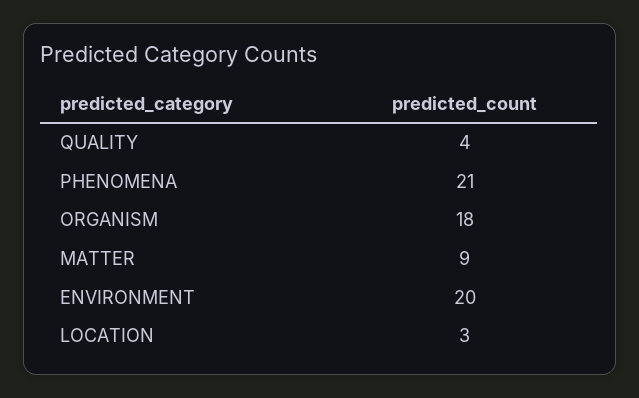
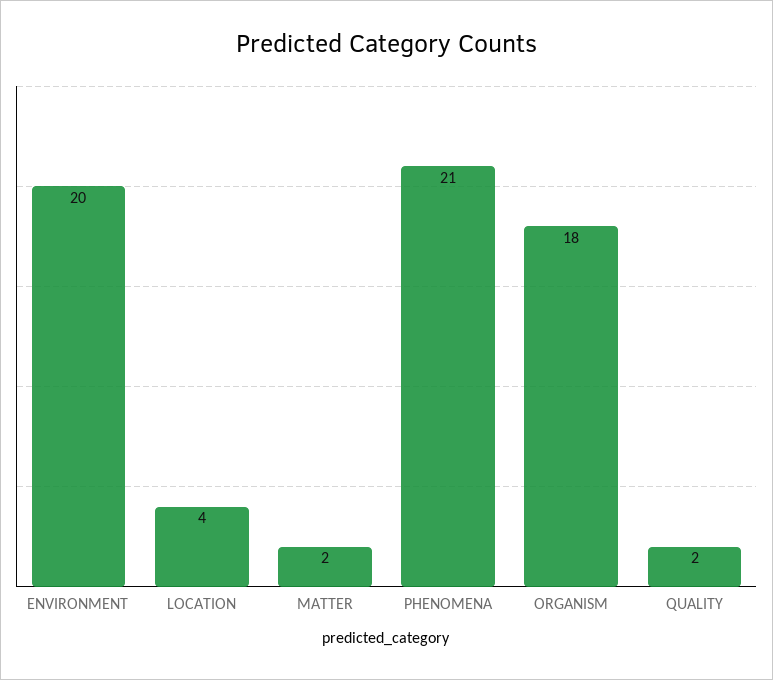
QUALITY: 4 -> 2
MATTER: 9 -> 2
LOCATION: 3 -> 4

